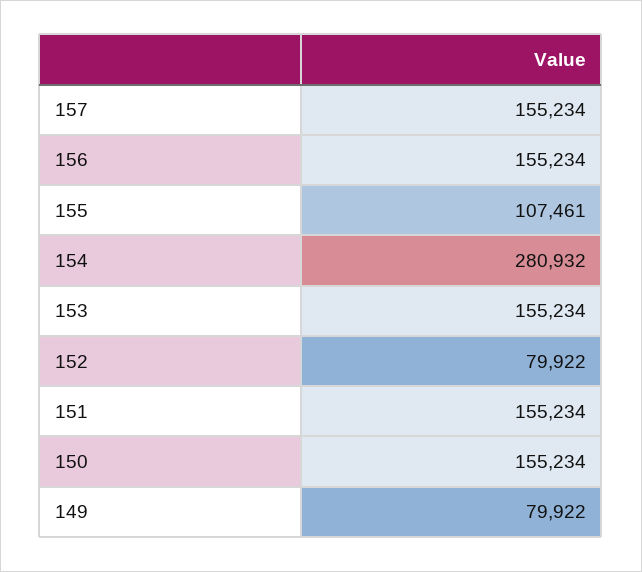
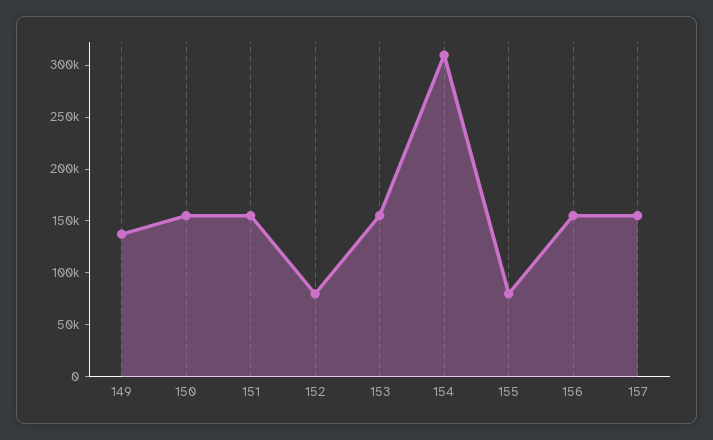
155: 107461 -> 80000
154: 280932 -> 310000
149: 79922 -> 140000

